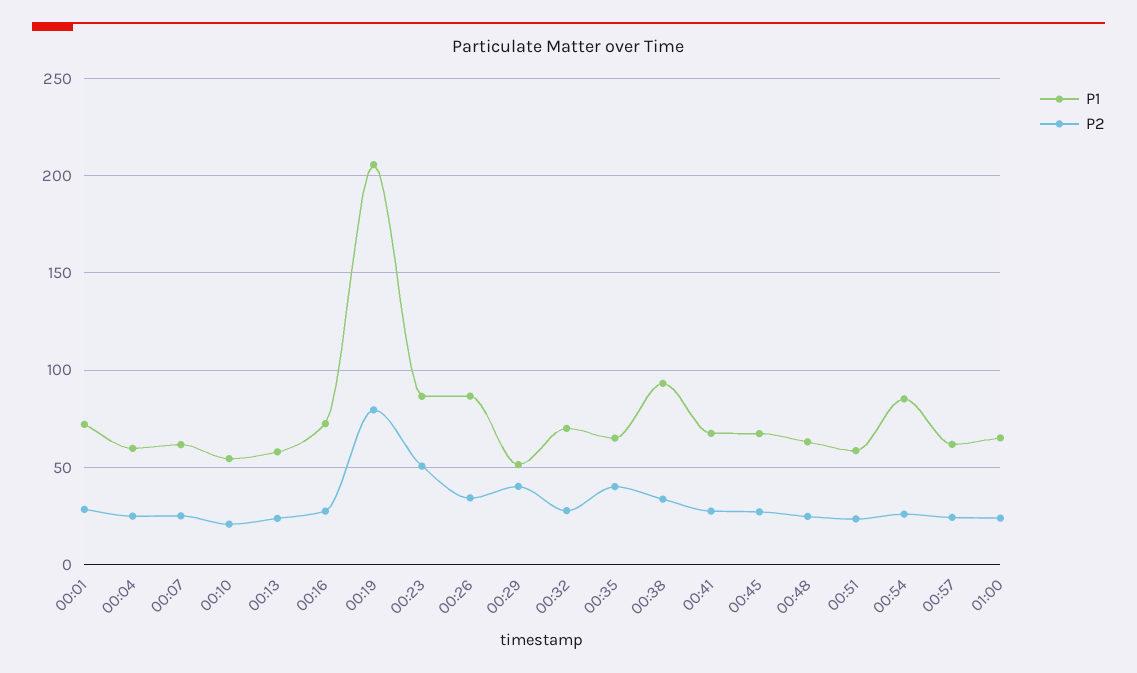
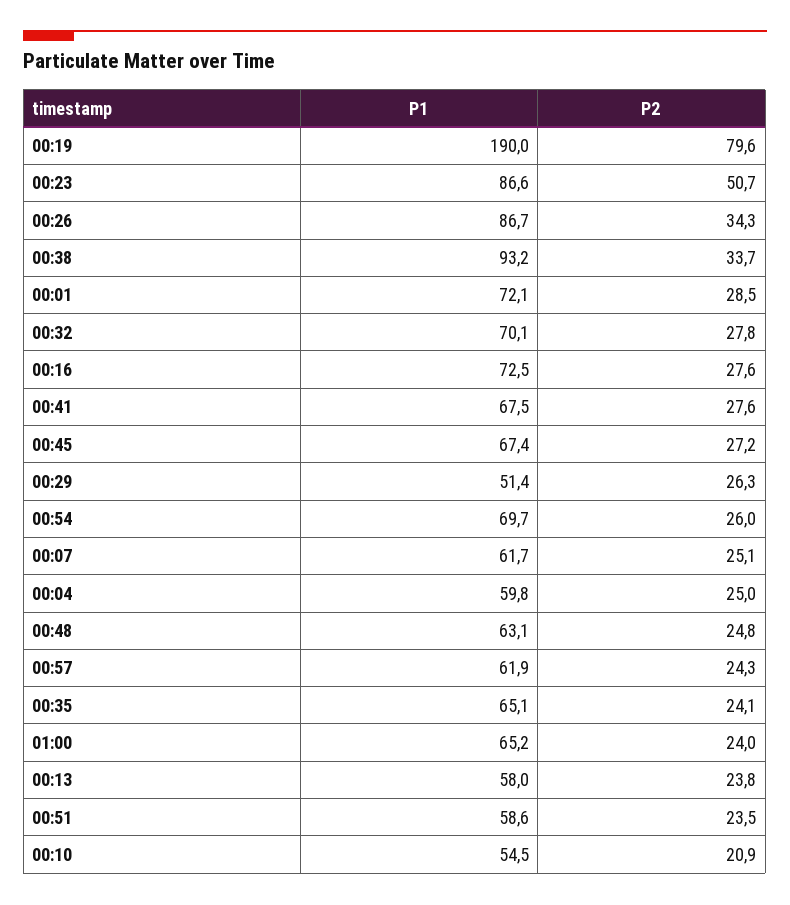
P1, 00:19: 205 -> 190
P2, 00:29: 40 -> 26.3
P2, 00:35: 40 -> 24.1
P1, 00:54: 85 -> 69.7

